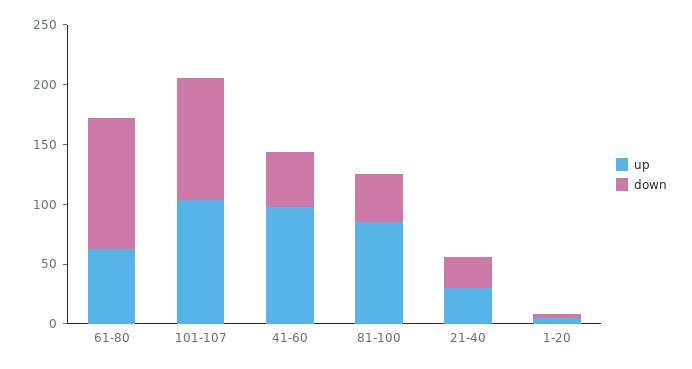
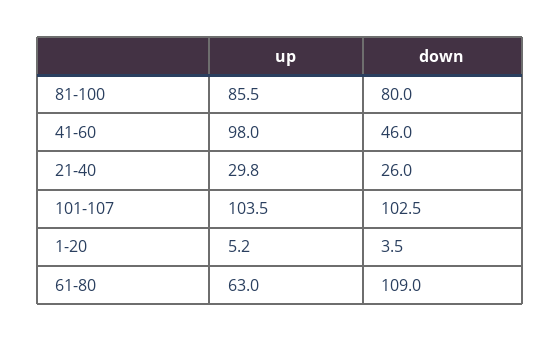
down, 81-100: 40 -> 80

